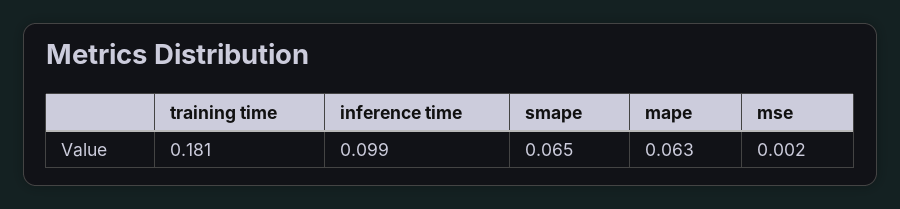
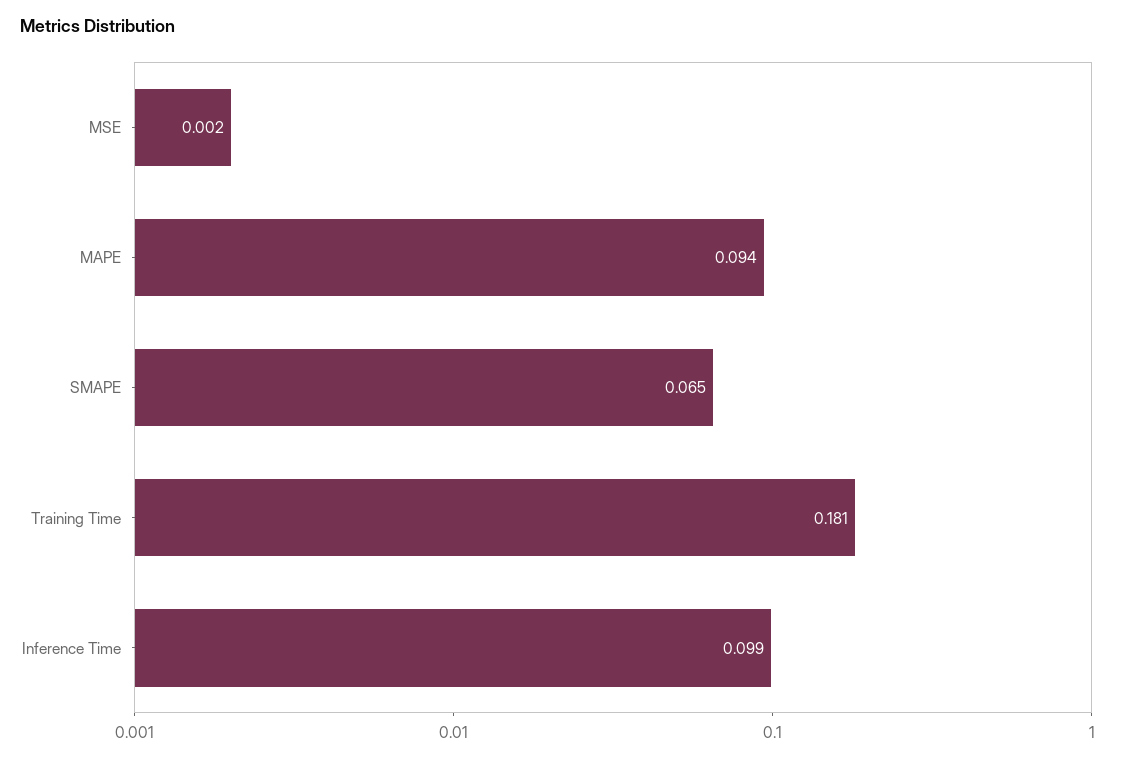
mape: 0.063 -> 0.094

